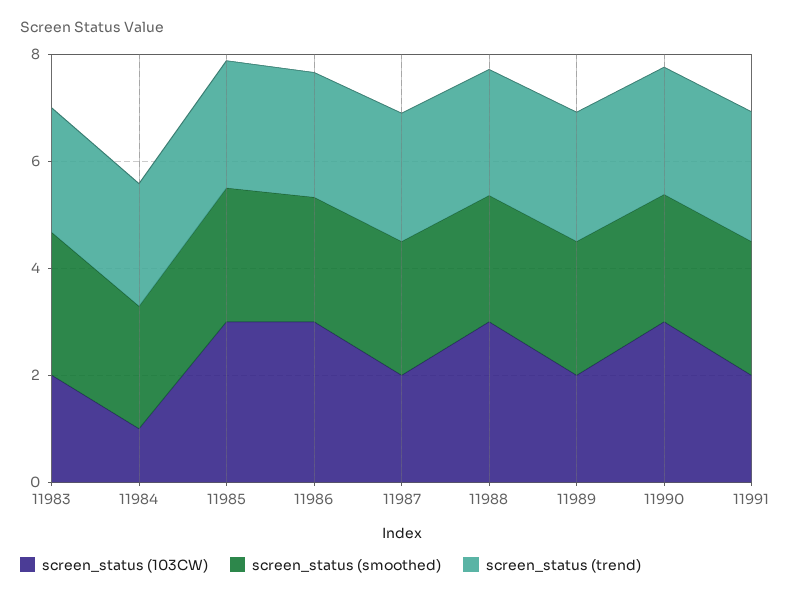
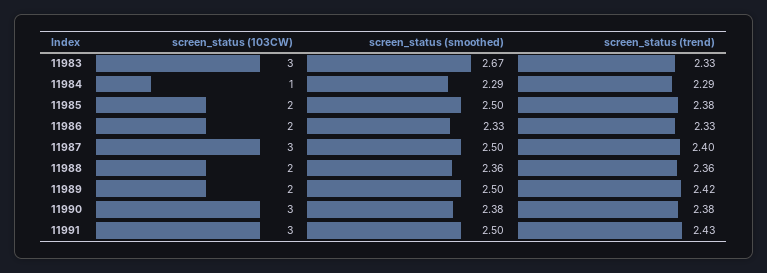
screen_status (103CW), 11983: 2 -> 3
screen_status (103CW), 11985: 3 -> 2
screen_status (103CW), 11986: 3 -> 2
screen_status (103CW), 11987: 2 -> 3
screen_status (103CW), 11988: 3 -> 2
screen_status (103CW), 11991: 2 -> 3

